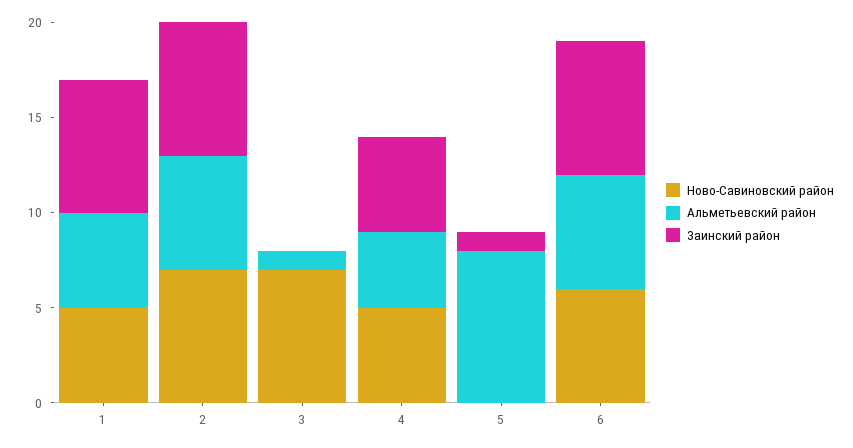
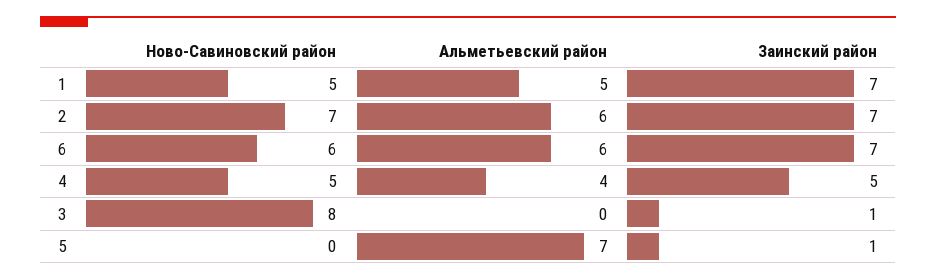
Ново-Савиновский район, 3: 7 -> 8
Альметьевский район, 3: 1 -> 0
Заинский район, 3: 0 -> 1
Альметьевский район, 5: 8 -> 7

